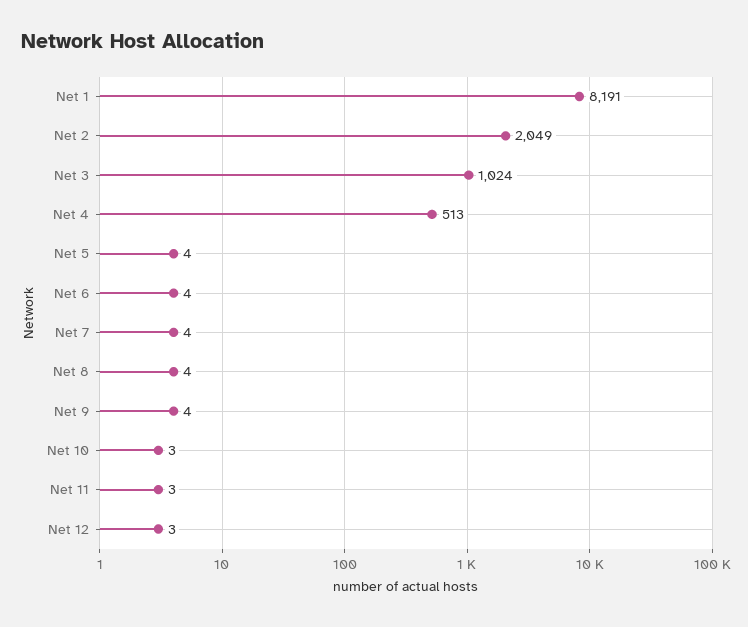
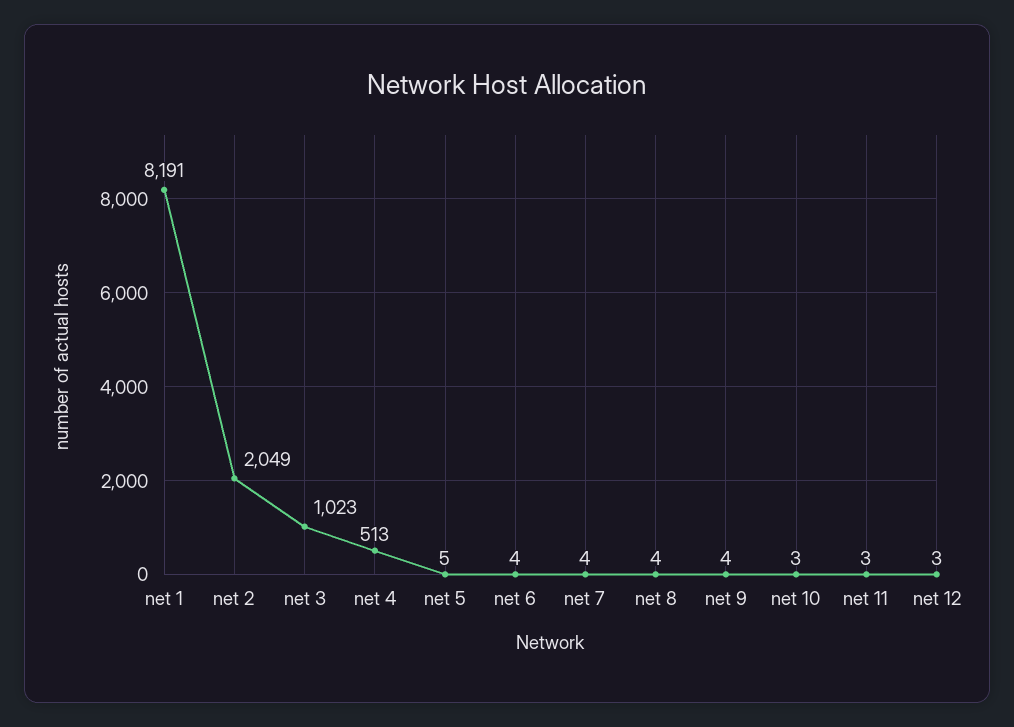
Net 3: 1024 -> 1023
Net 5: 4 -> 5

